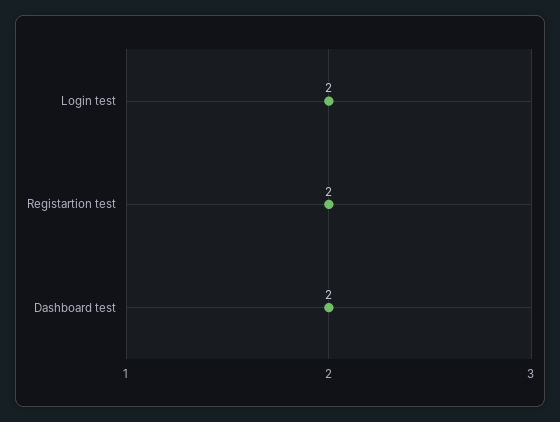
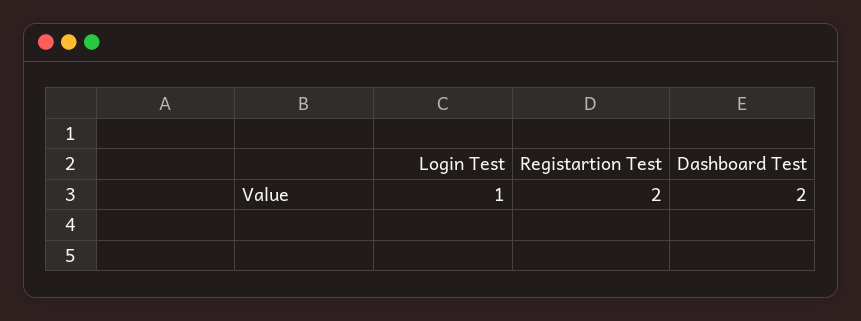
Login test: 2 -> 1

